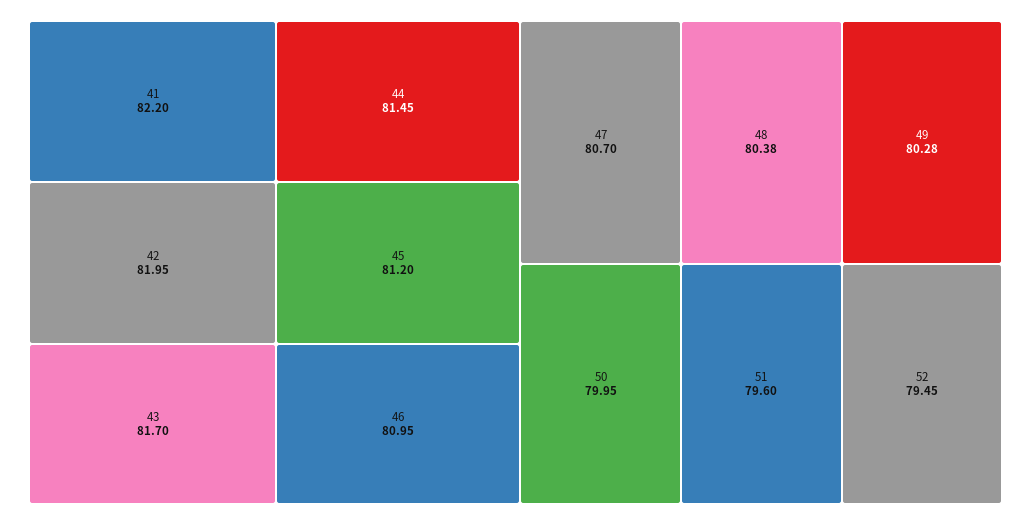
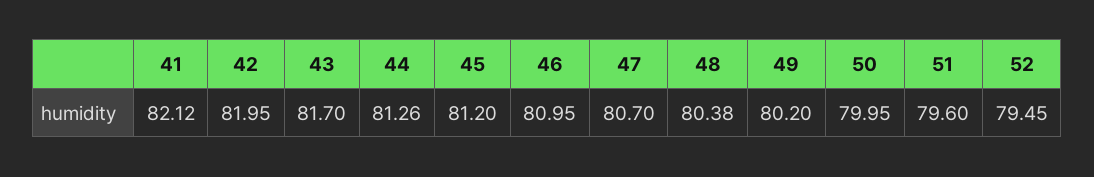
41: 82.2 -> 82.12
44: 81.45 -> 81.26
49: 80.28 -> 80.2

